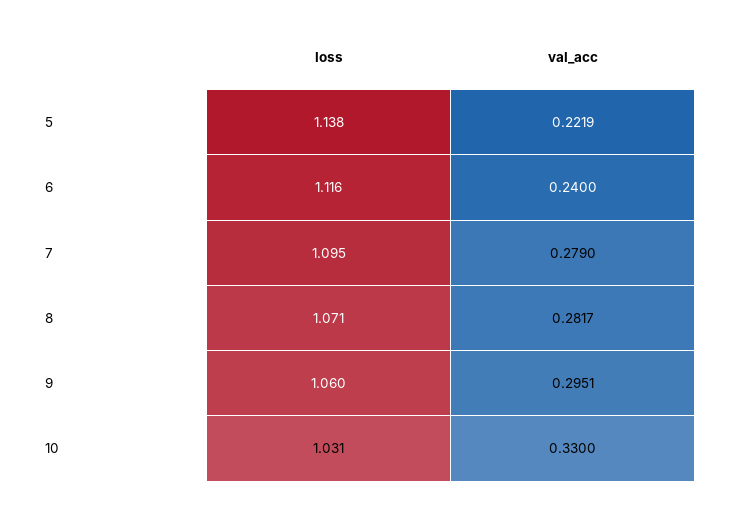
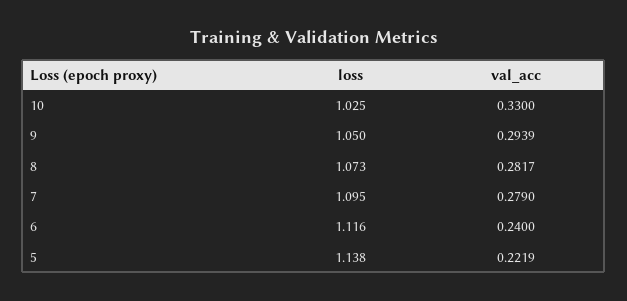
loss, 8: 1.071 -> 1.073
loss, 9: 1.06 -> 1.05
val_acc, 9: 0.2951 -> 0.2939
loss, 10: 1.031 -> 1.025

